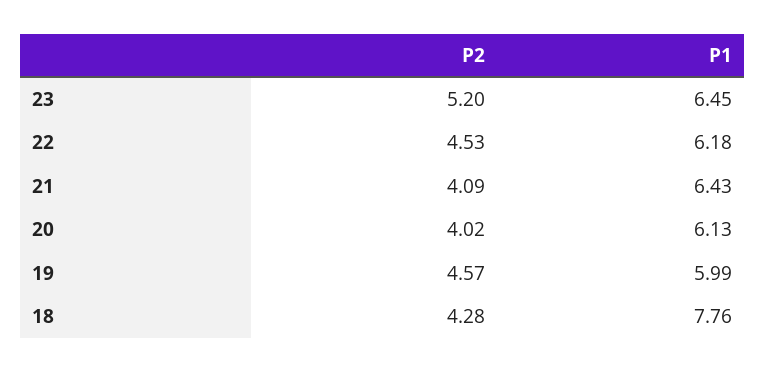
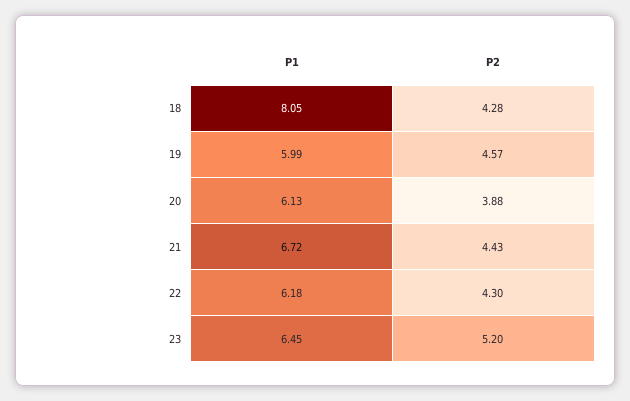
P2, 22: 4.53 -> 4.3
P2, 21: 4.09 -> 4.43
P1, 21: 6.43 -> 6.72
P2, 20: 4.02 -> 3.88
P1, 18: 7.76 -> 8.05

